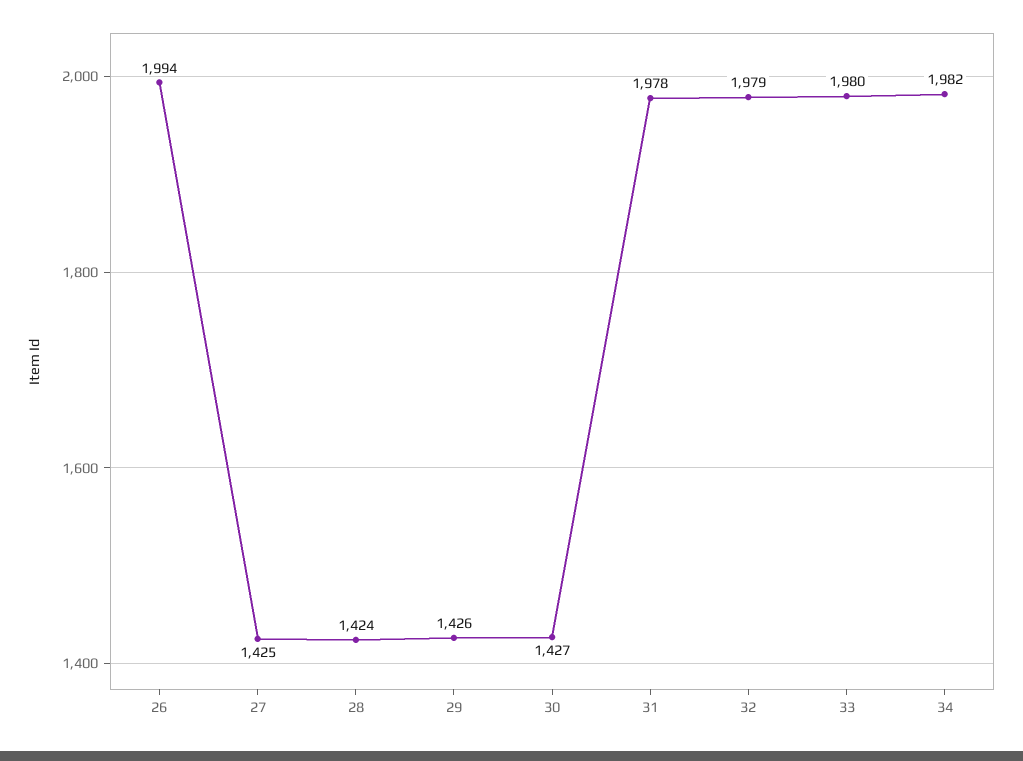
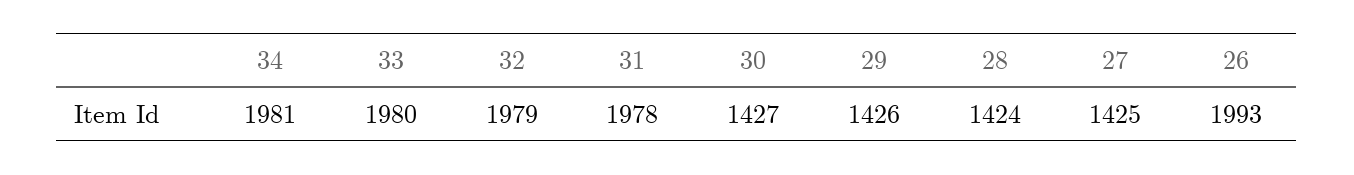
26: 1994 -> 1993
34: 1982 -> 1981

